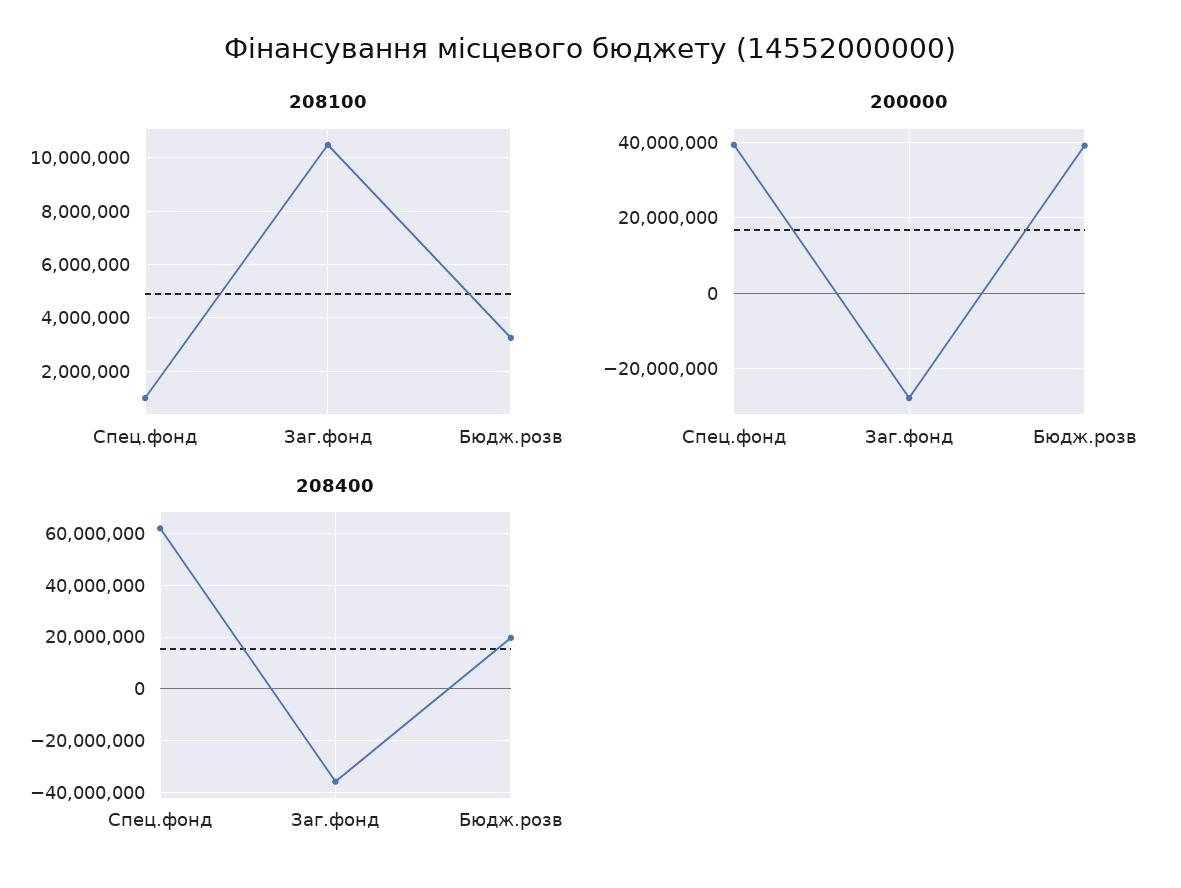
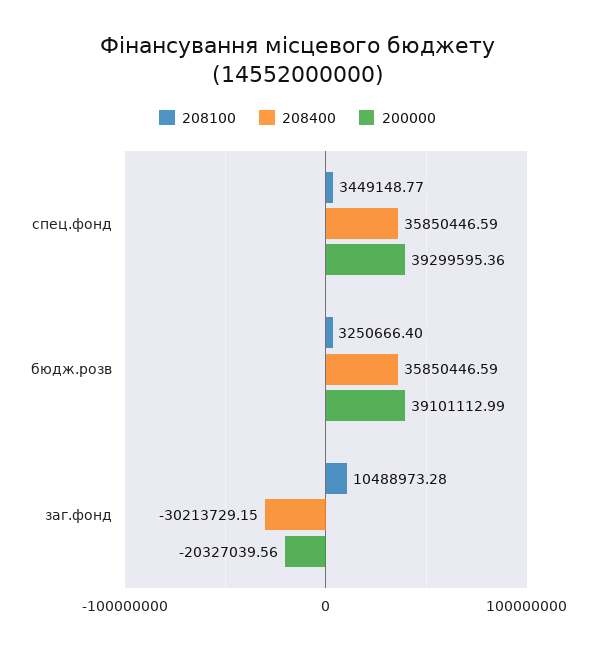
208100, Спец.фонд: 1000000 -> 3449148.77
200000, Заг.фонд: -28000000 -> -20327039.56
208400, Спец.фонд: 62500000 -> 35850446.59
208400, Заг.фонд: -35000000 -> -30213729.15
208400, Бюдж.розв: 20000000 -> 35850446.59

